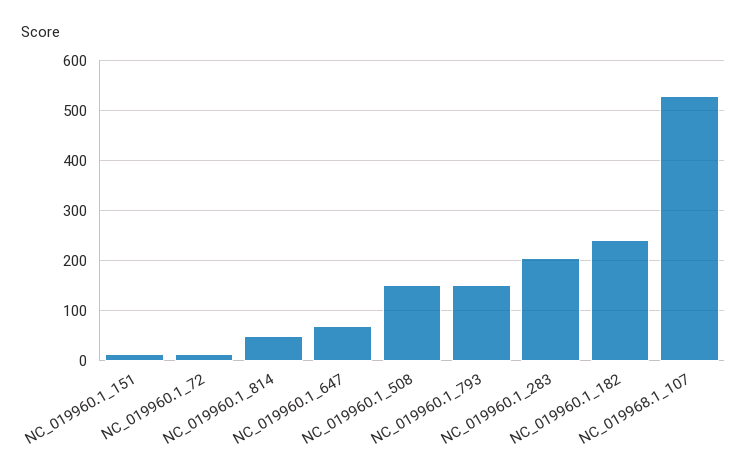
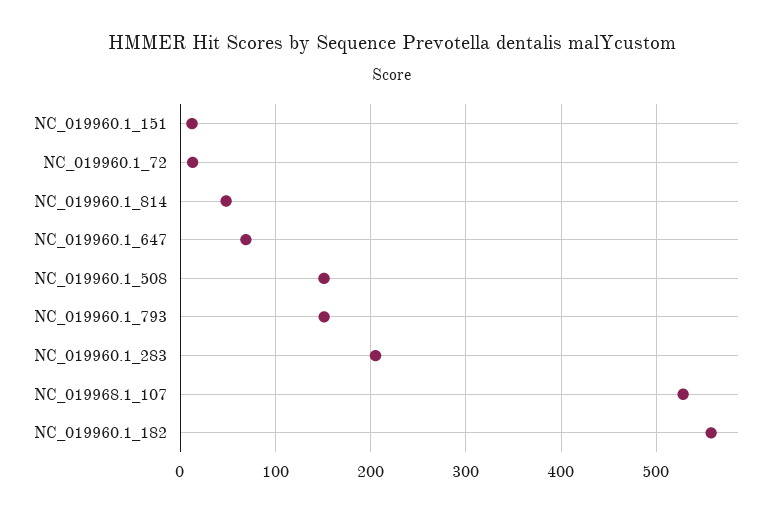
NC_019960.1_182: 240 -> 560

